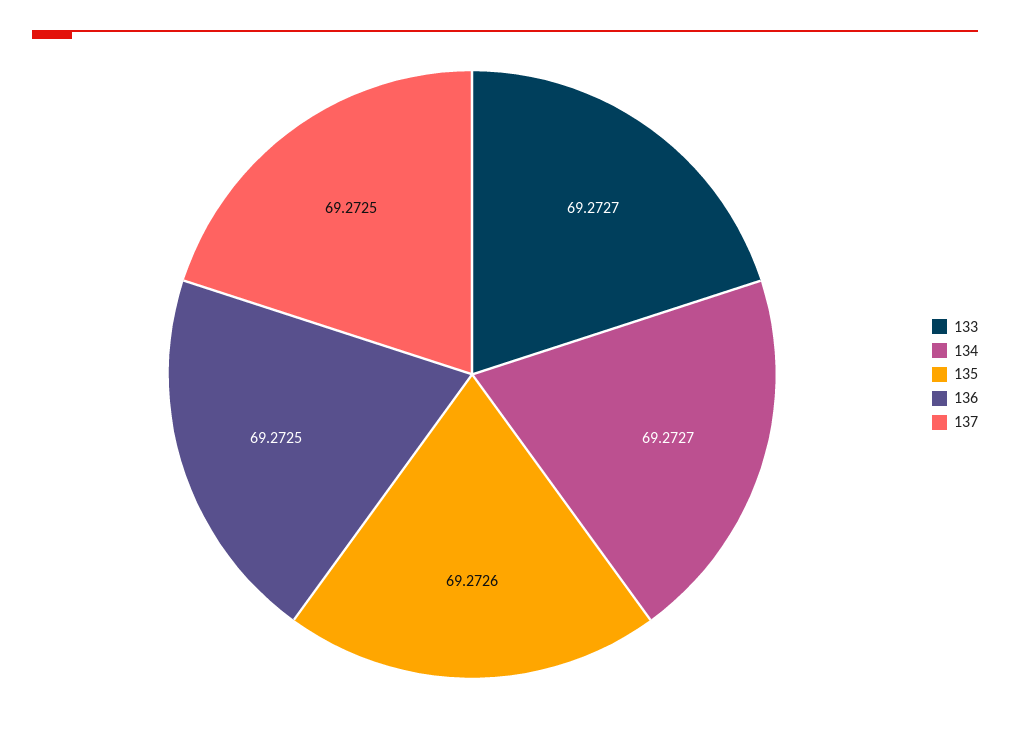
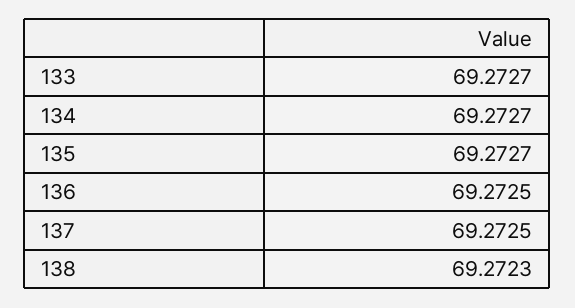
135: 69.2726 -> 69.2727
138: none -> 69.2723

